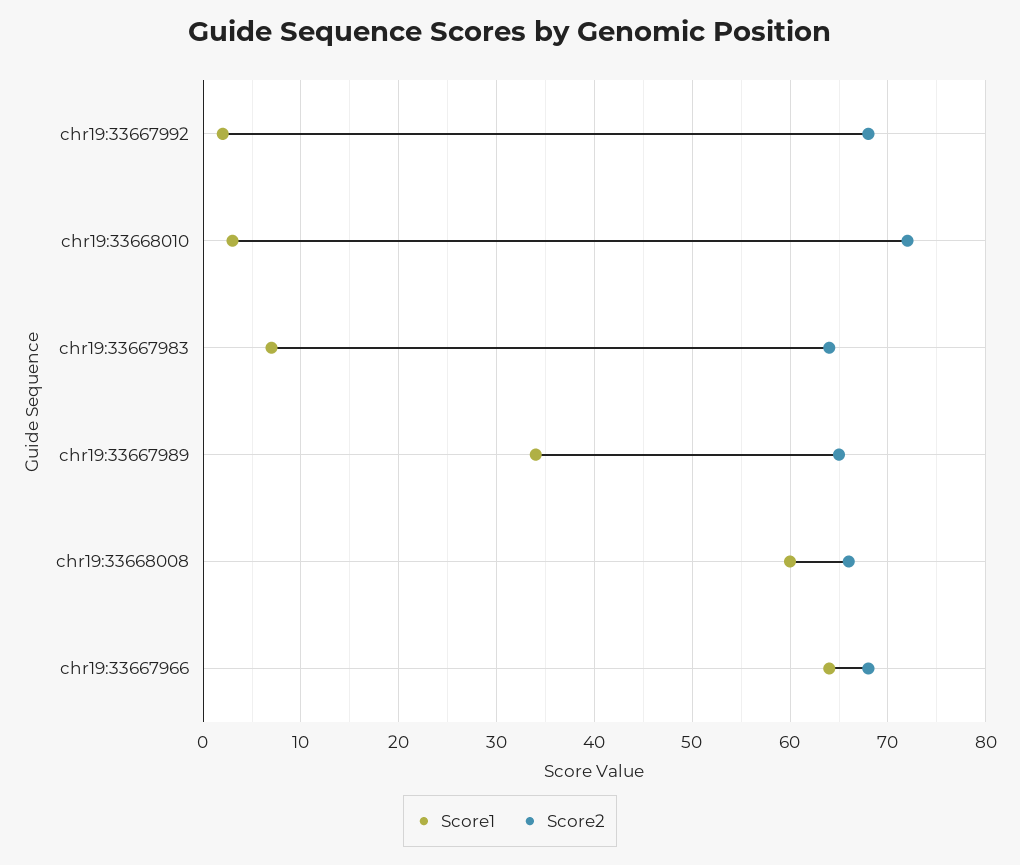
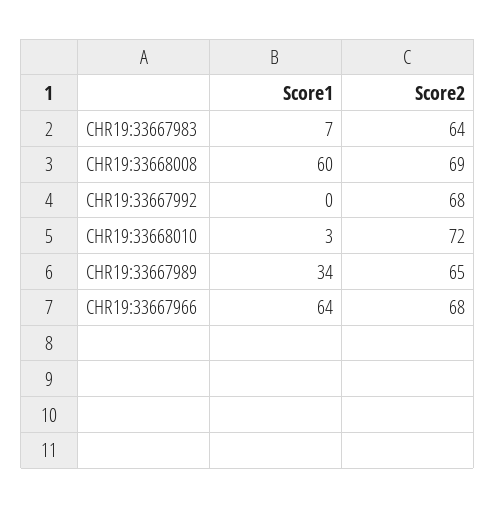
Score1, chr19:33667992: 2 -> 0
Score2, chr19:33668008: 66 -> 69

